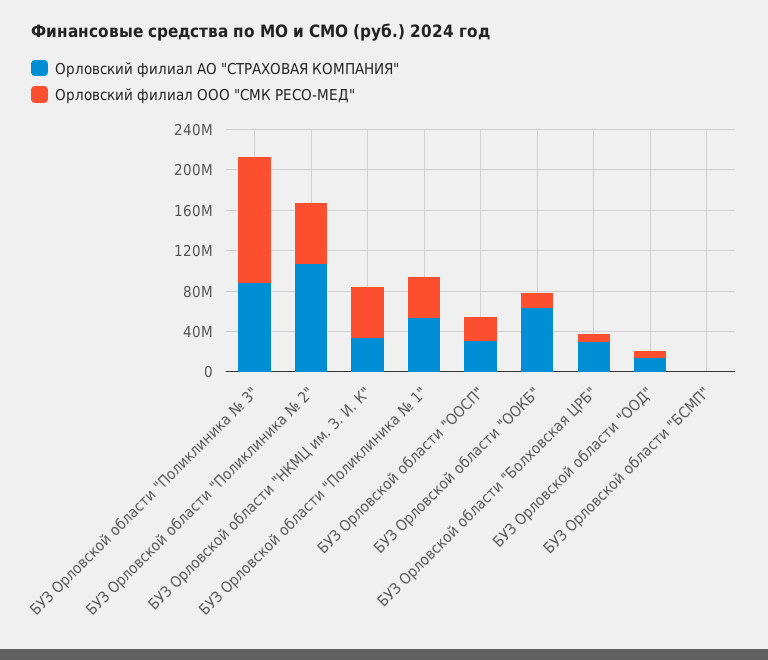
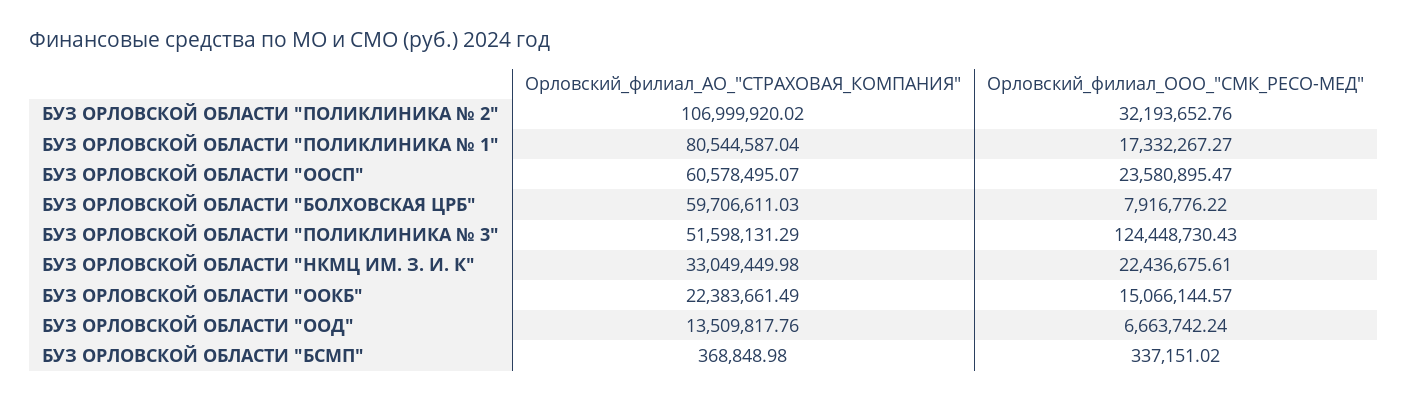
Орловский филиал АО "СТРАХОВАЯ КОМПАНИЯ", БУЗ Орловской области "Поликлиника № 3": 90000000 -> 51598131.29
Орловский филиал ООО "СМК РЕСО-МЕД", БУЗ Орловской области "Поликлиника № 2": 60000000 -> 32193652.76
Орловский филиал ООО "СМК РЕСО-МЕД", БУЗ Орловской области "НКМЦ им. З. И. К": 50000000 -> 22436675.61
Орловский филиал АО "СТРАХОВАЯ КОМПАНИЯ", БУЗ Орловской области "Поликлиника № 1": 50000000 -> 80544587.04
Орловский филиал ООО "СМК РЕСО-МЕД", БУЗ Орловской области "Поликлиника № 1": 40000000 -> 17332267.27
Орловский филиал АО "СТРАХОВАЯ КОМПАНИЯ", БУЗ Орловской области "ООСП": 30000000 -> 60578495.07
Орловский филиал АО "СТРАХОВАЯ КОМПАНИЯ", БУЗ Орловской области "ООКБ": 60000000 -> 22383661.49
Орловский филиал АО "СТРАХОВАЯ КОМПАНИЯ", БУЗ Орловской области "Болховская ЦРБ": 30000000 -> 59706611.03

